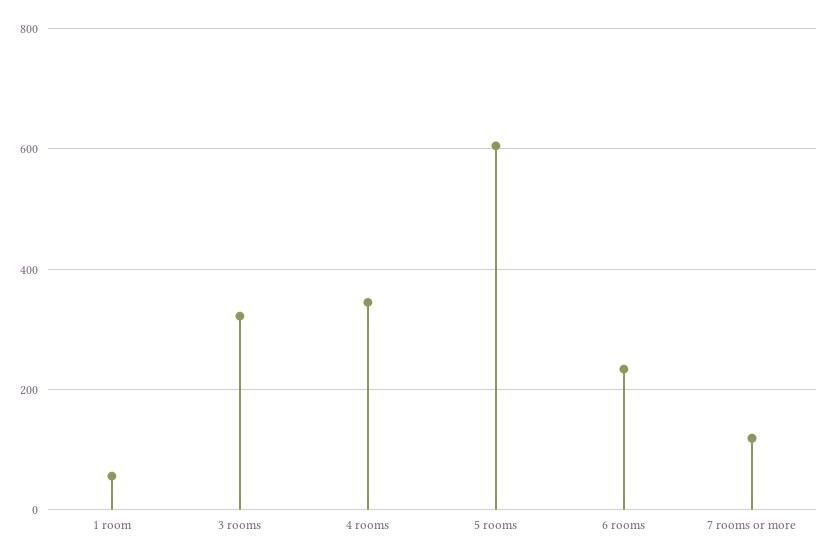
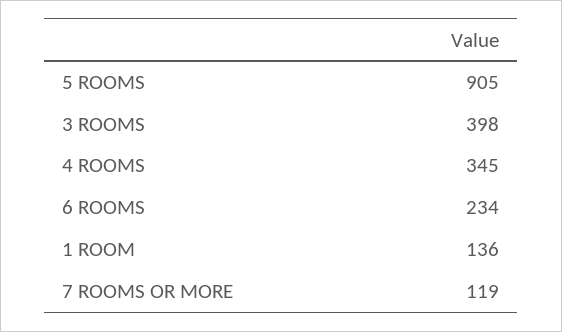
1 room: 60 -> 136
3 rooms: 320 -> 398
5 rooms: 600 -> 905

